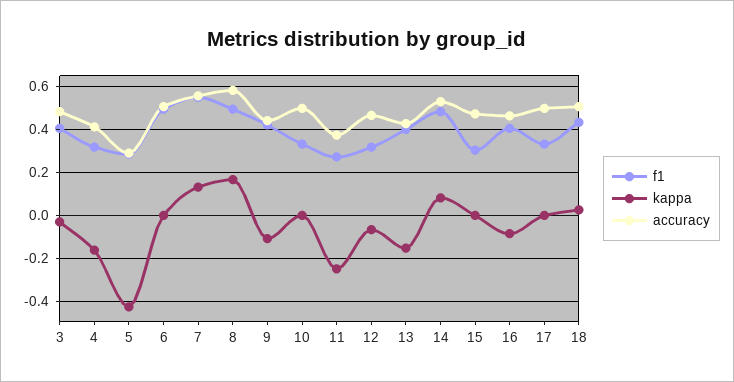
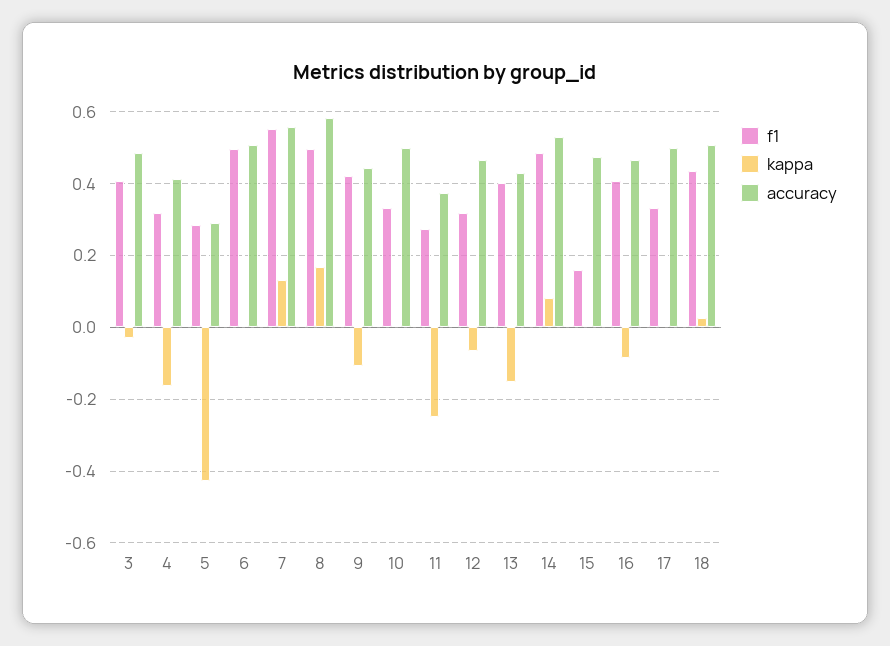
f1, 15: 0.3 -> 0.16

